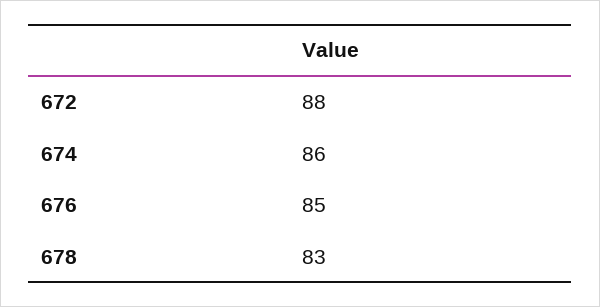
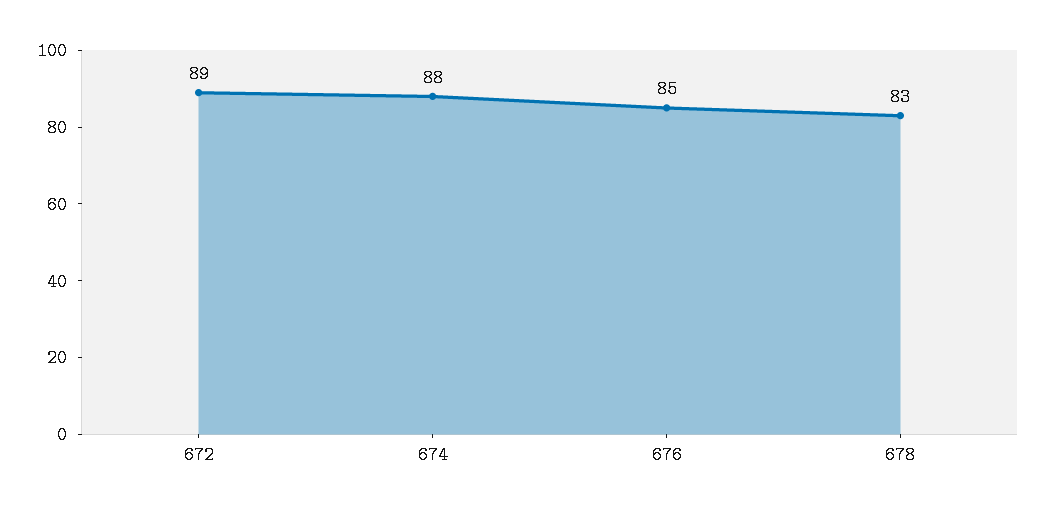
672: 88 -> 89
674: 86 -> 88

